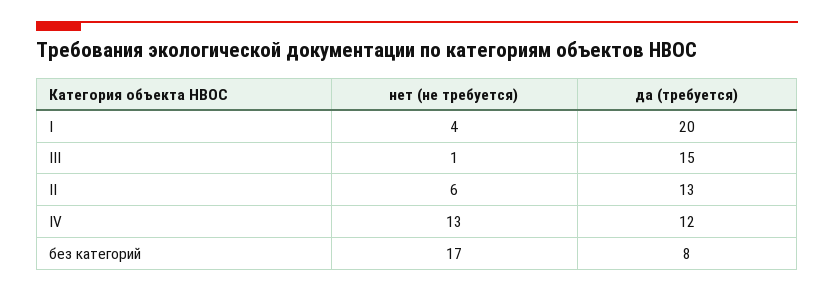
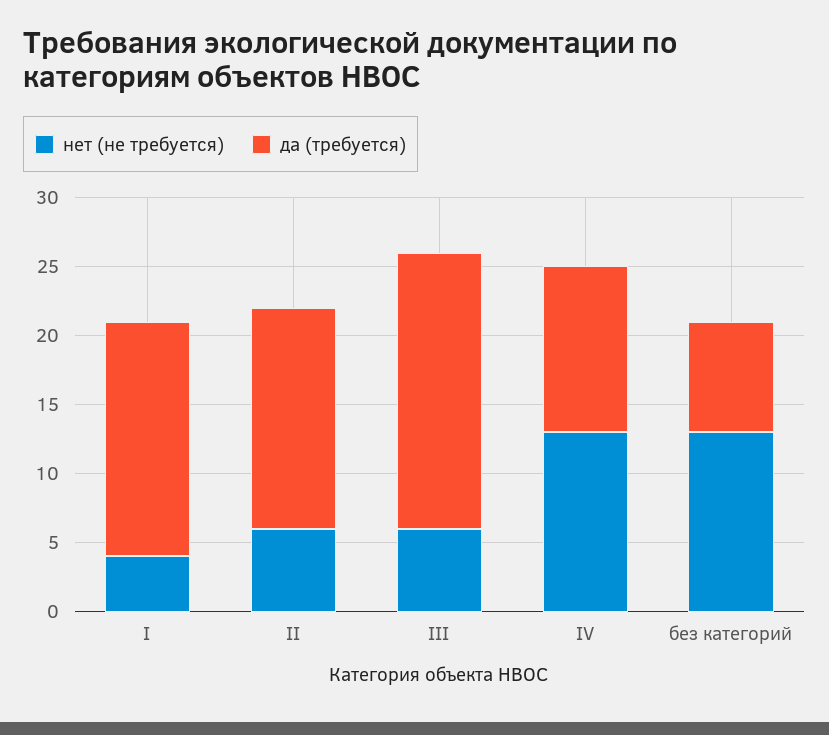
да (требуется), I: 20 -> 17
нет (не требуется), III: 1 -> 6
да (требуется), III: 15 -> 20
да (требуется), II: 13 -> 16
нет (не требуется), без категорий: 17 -> 13

